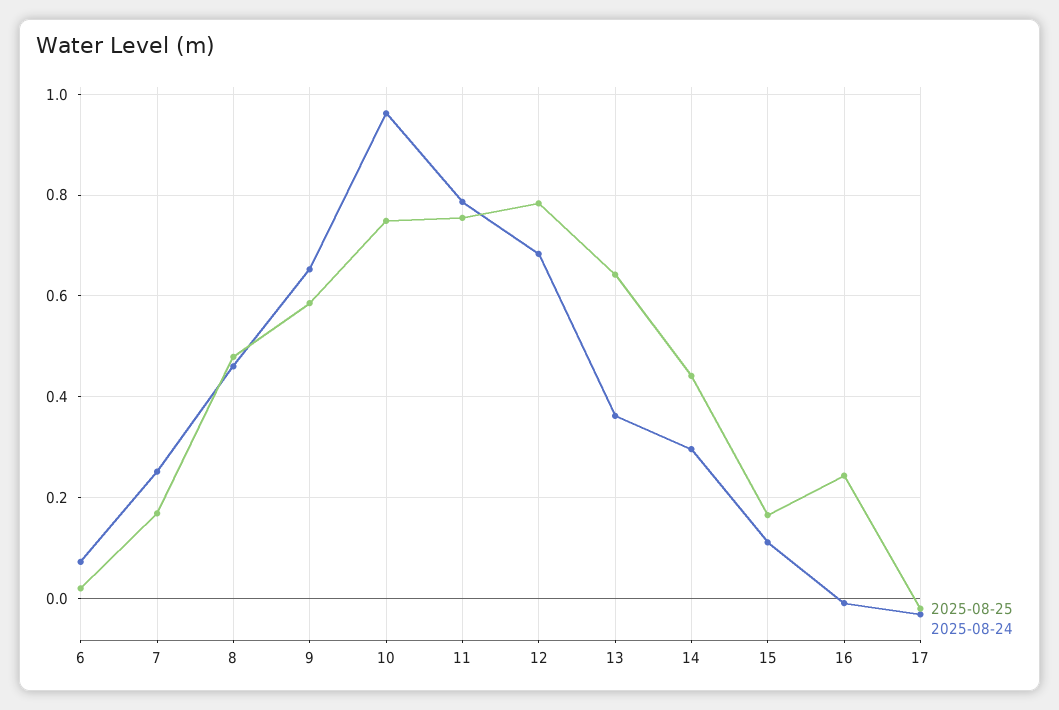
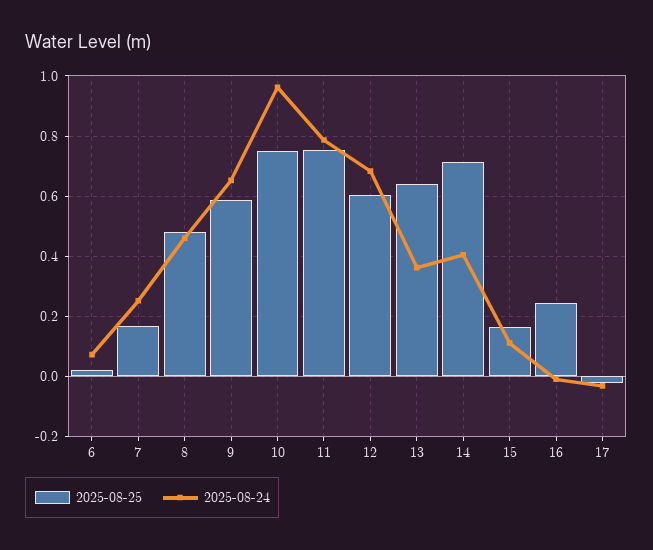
2025-08-25, 12: 0.78 -> 0.6
2025-08-25, 14: 0.44 -> 0.72
2025-08-24, 14: 0.3 -> 0.4

